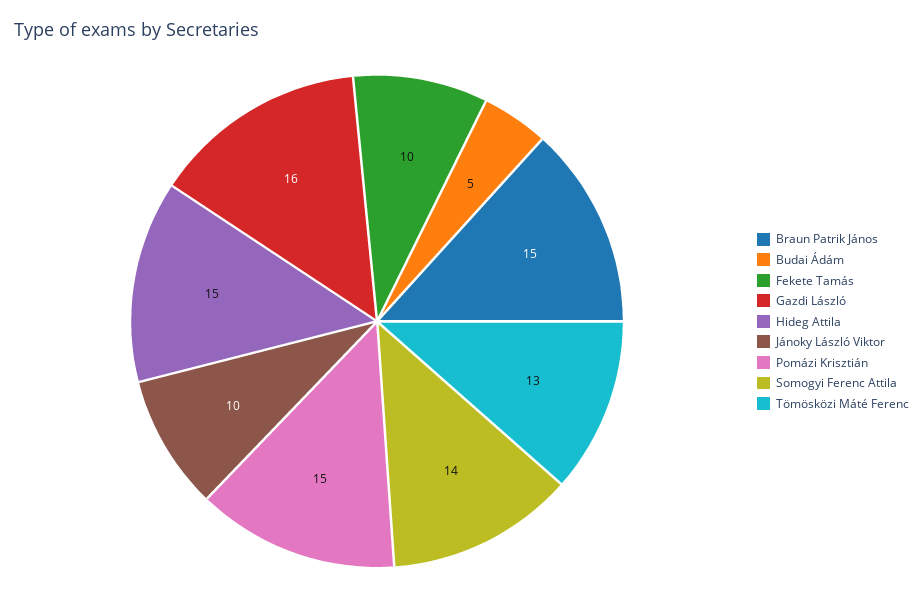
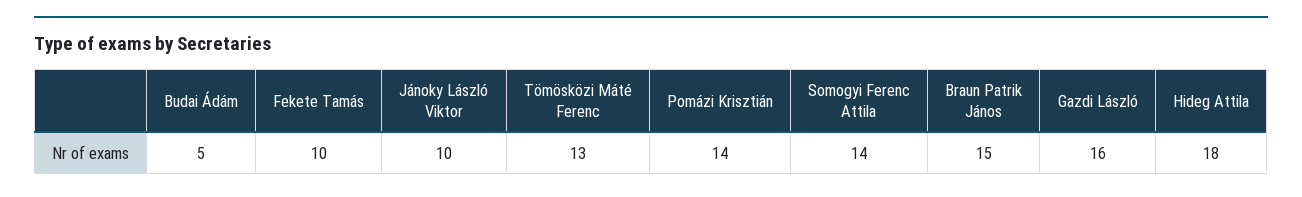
Hideg Attila: 15 -> 18
Pomázi Krisztián: 15 -> 14

